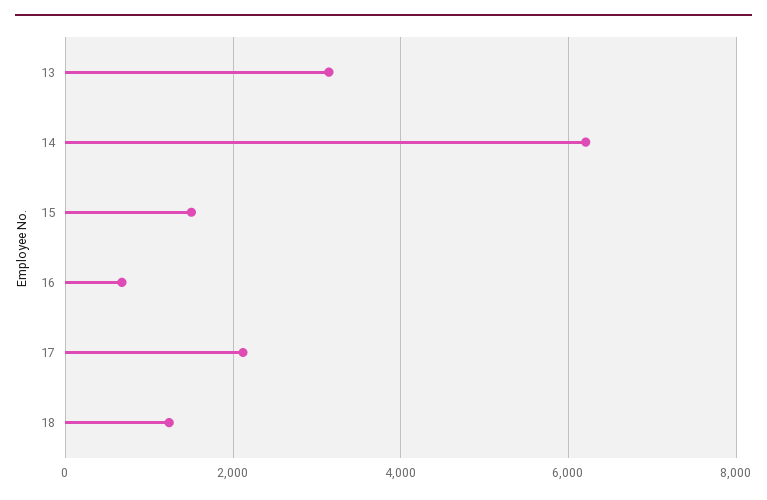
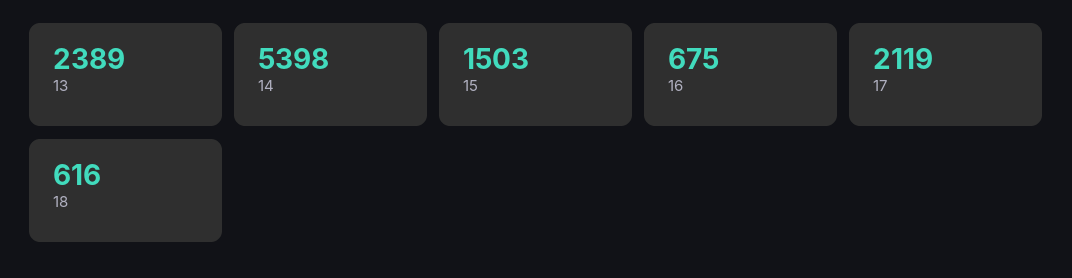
13: 3200 -> 2389
14: 6200 -> 5398
18: 1200 -> 616

